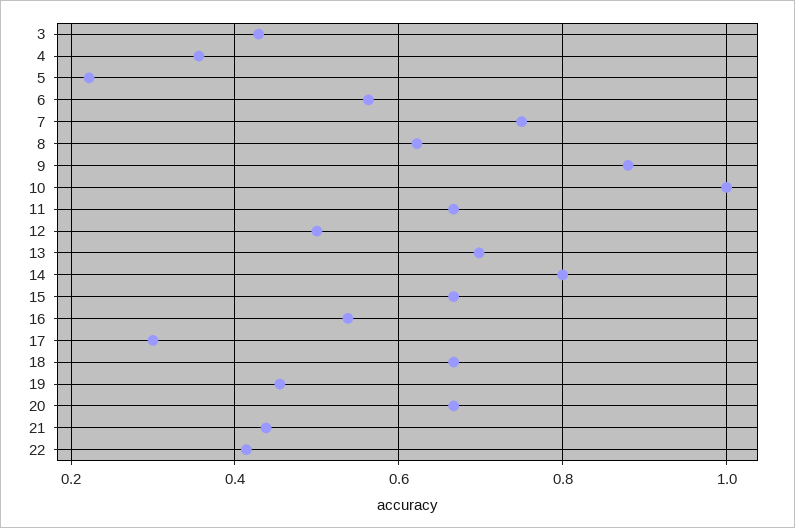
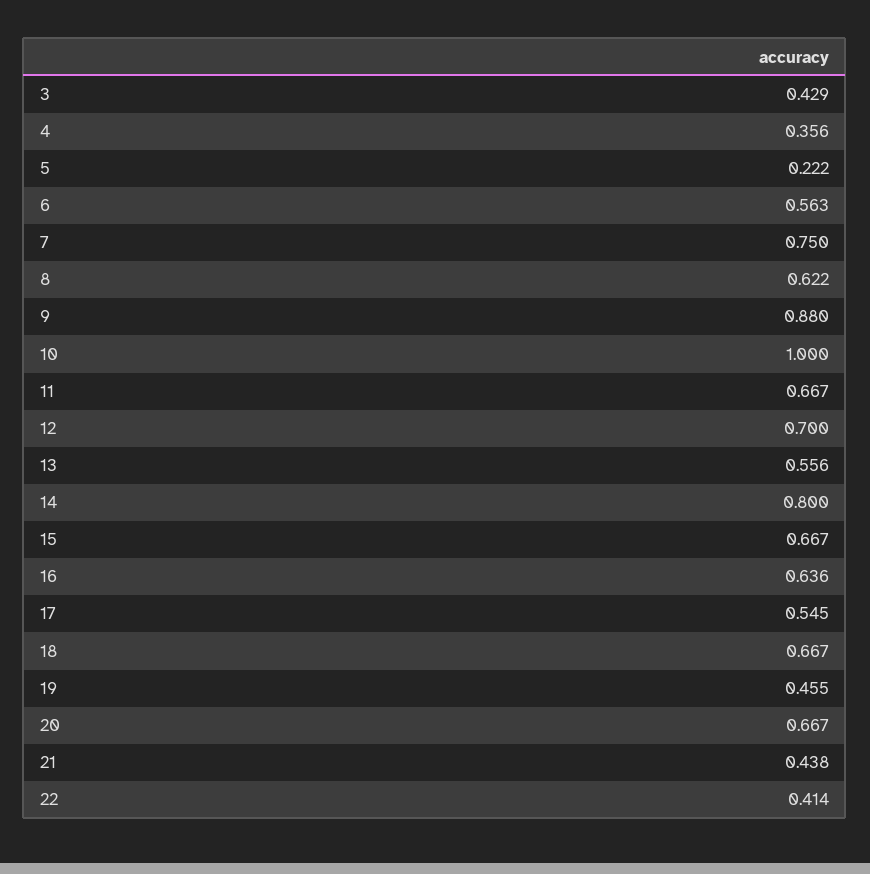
12: 0.5 -> 0.7
13: 0.7 -> 0.556
16: 0.54 -> 0.636
17: 0.3 -> 0.545

